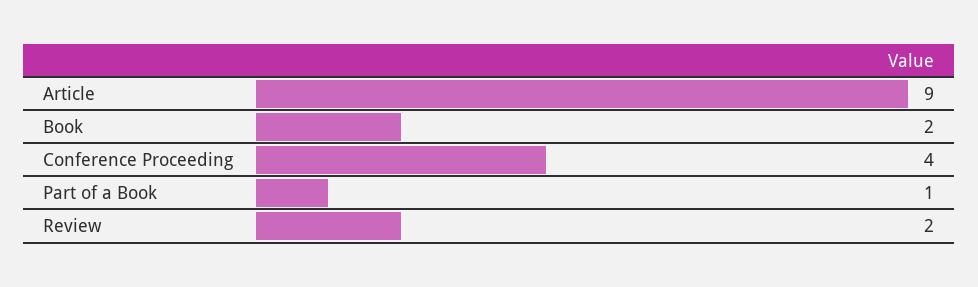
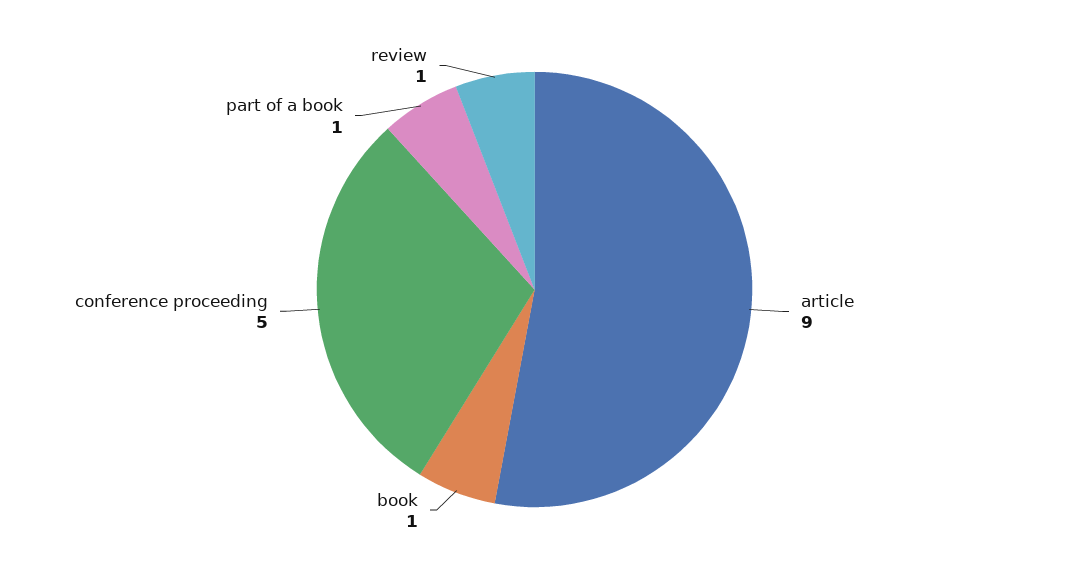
Book: 2 -> 1
Conference Proceeding: 4 -> 5
Review: 2 -> 1

